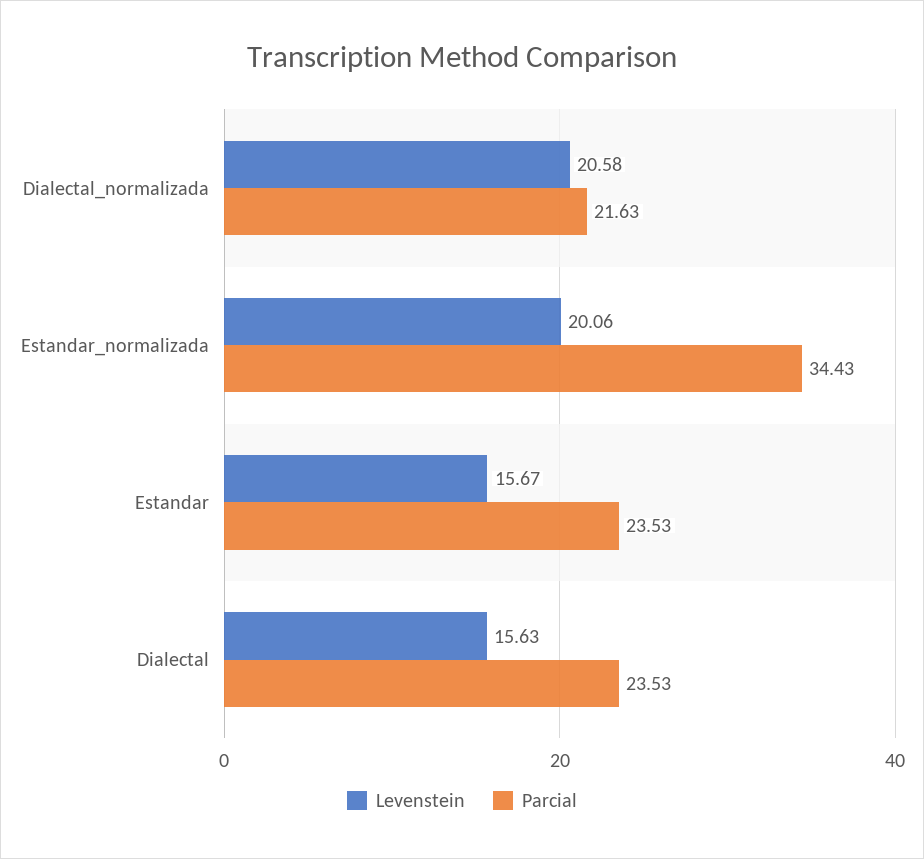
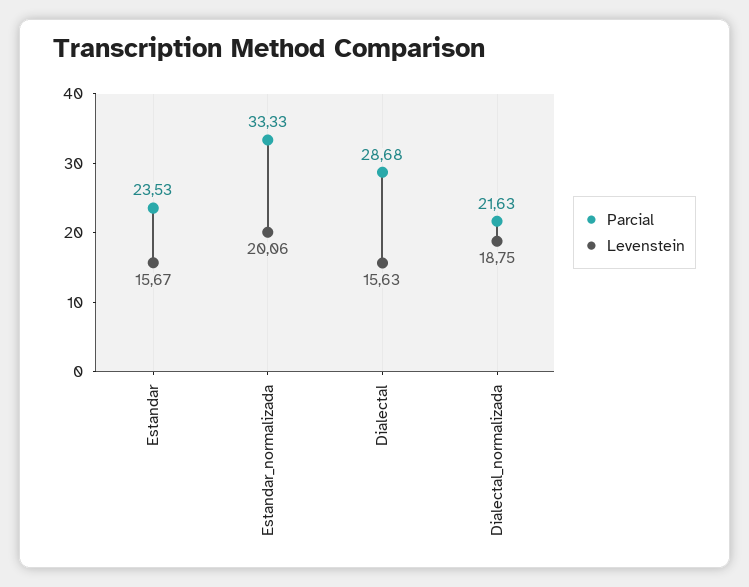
Levenstein, Dialectal_normalizada: 20.58 -> 18.75
Parcial, Estandar_normalizada: 34.43 -> 33.33
Parcial, Dialectal: 23.53 -> 28.68

